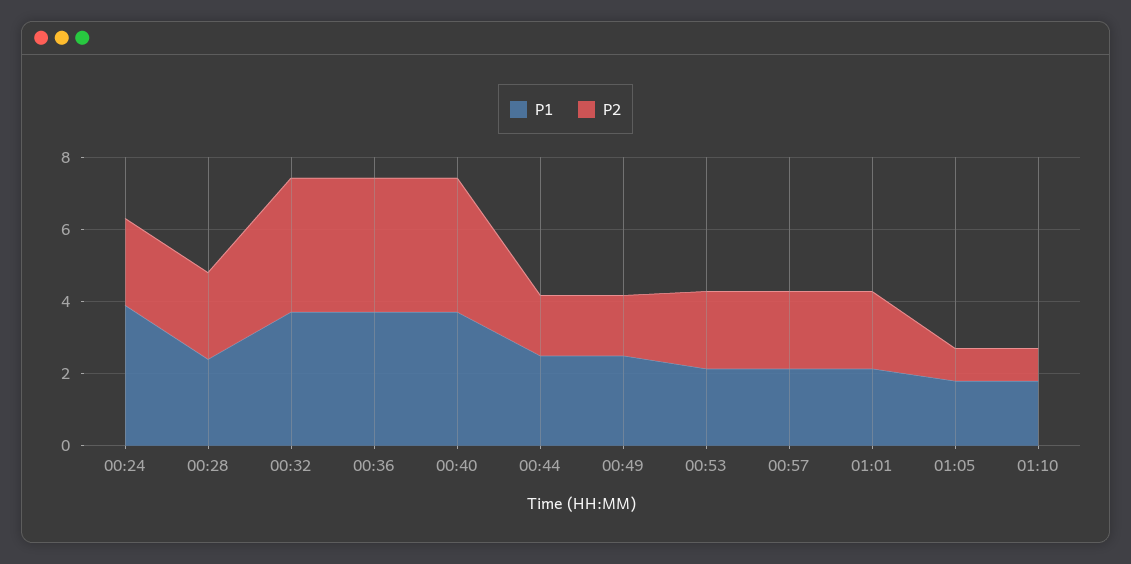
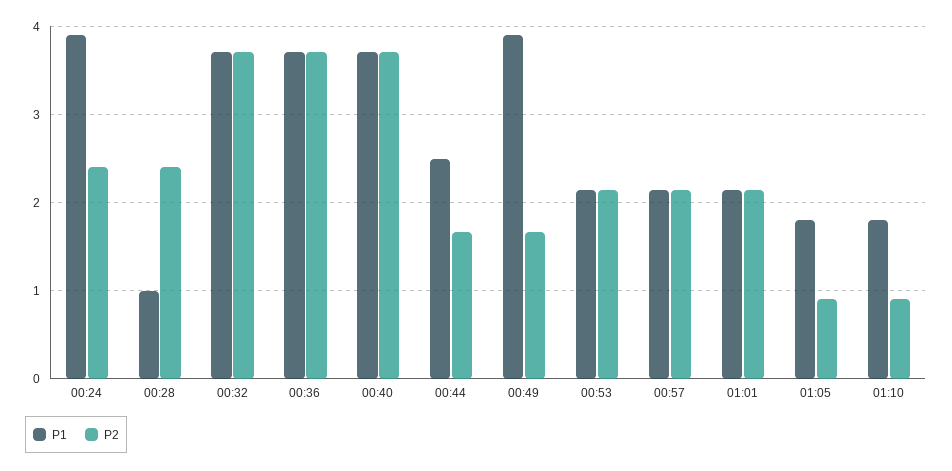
P1, 00:28: 2.5 -> 1
P1, 00:49: 2.5 -> 3.9

